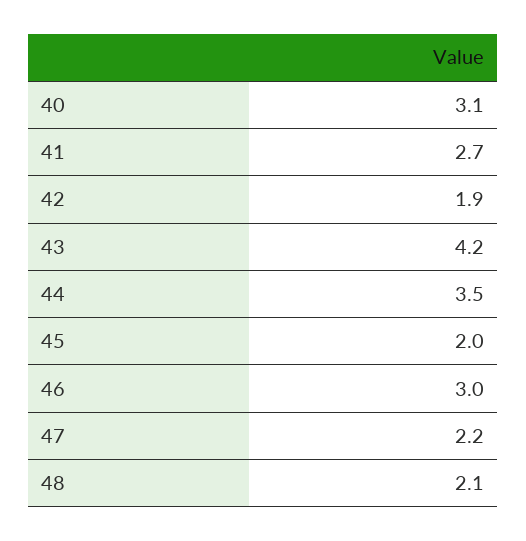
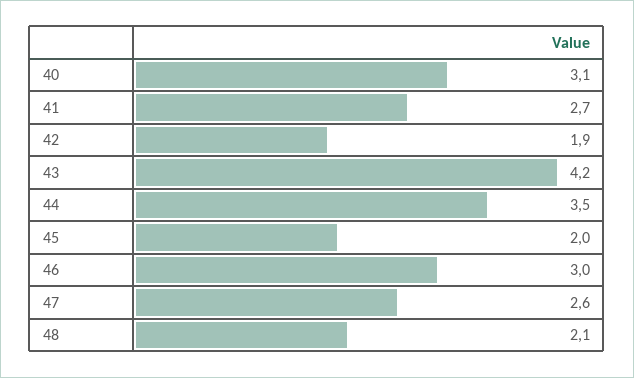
47: 2.2 -> 2.6

